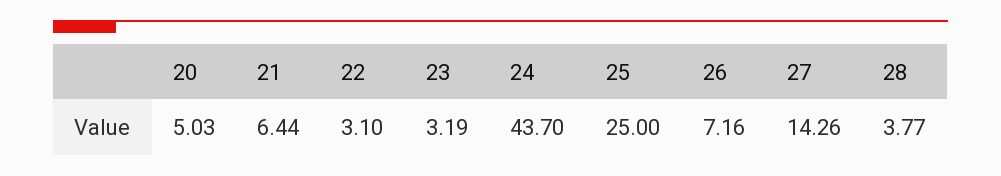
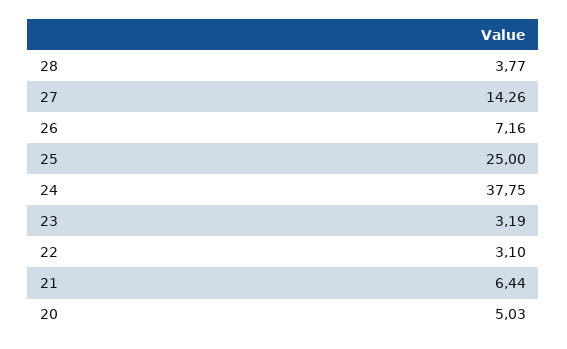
24: 43.7 -> 37.75

